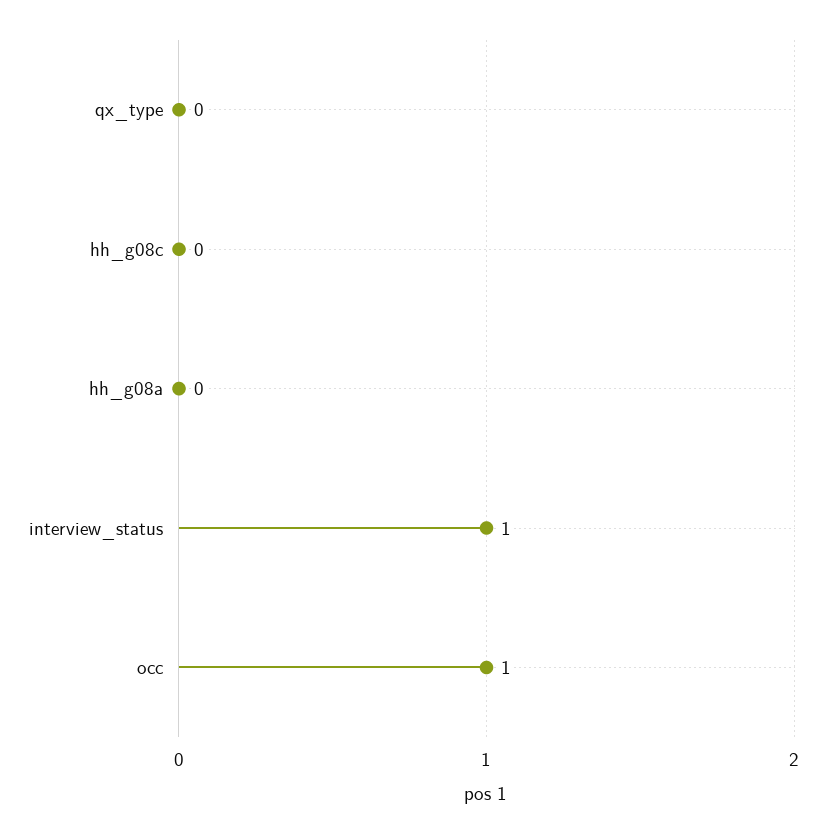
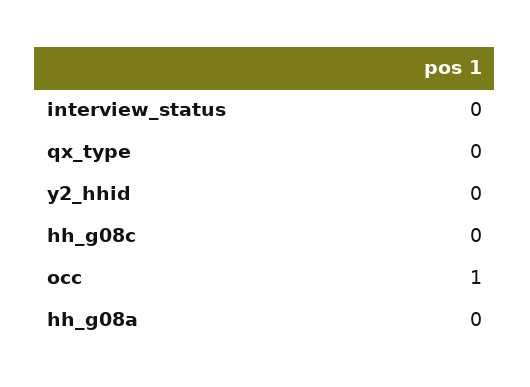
interview_status: 1 -> 0
y2_hhid: none -> 0

